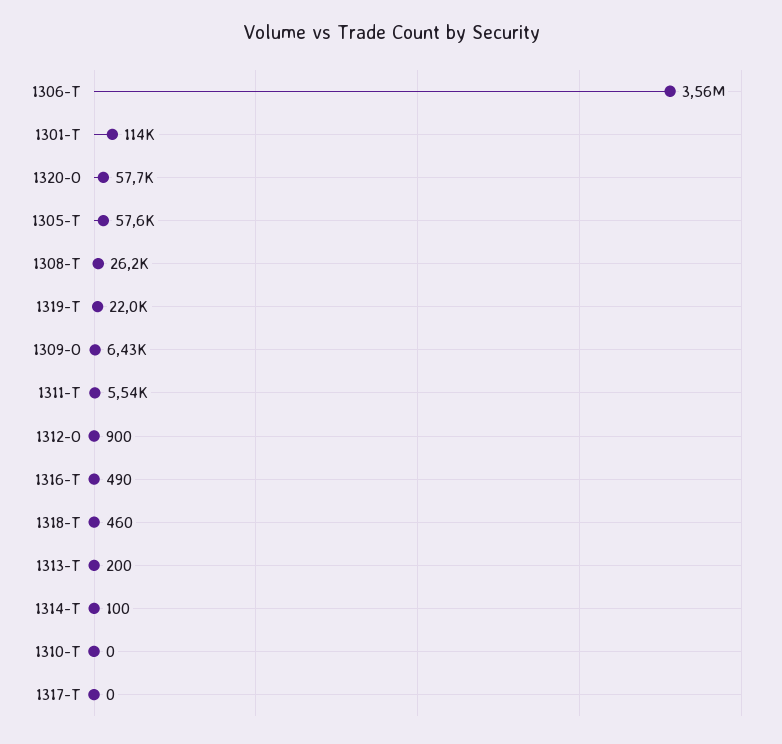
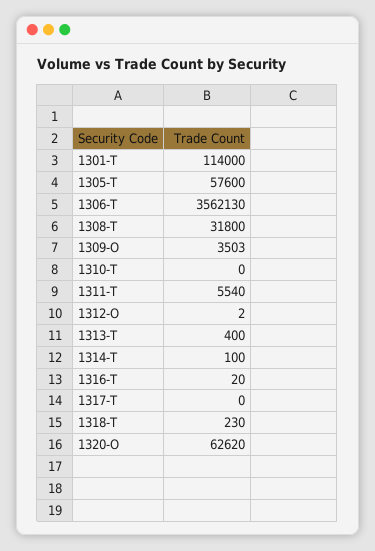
1320-O: 57700 -> 62620
1308-T: 26200 -> 31800
1319-T: 22000 -> none
1309-O: 6430 -> 3503
1312-O: 900 -> 2
1316-T: 490 -> 20
1318-T: 460 -> 230
1313-T: 200 -> 400

